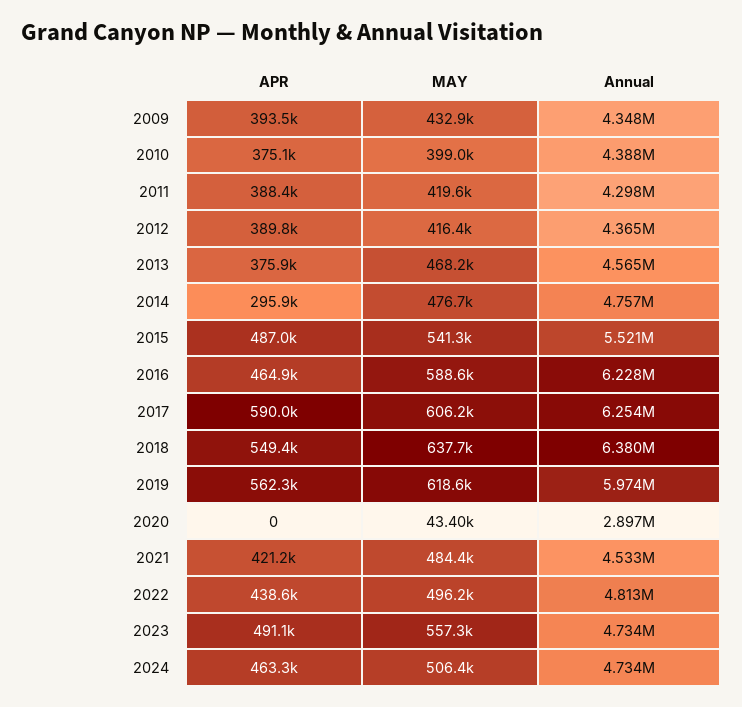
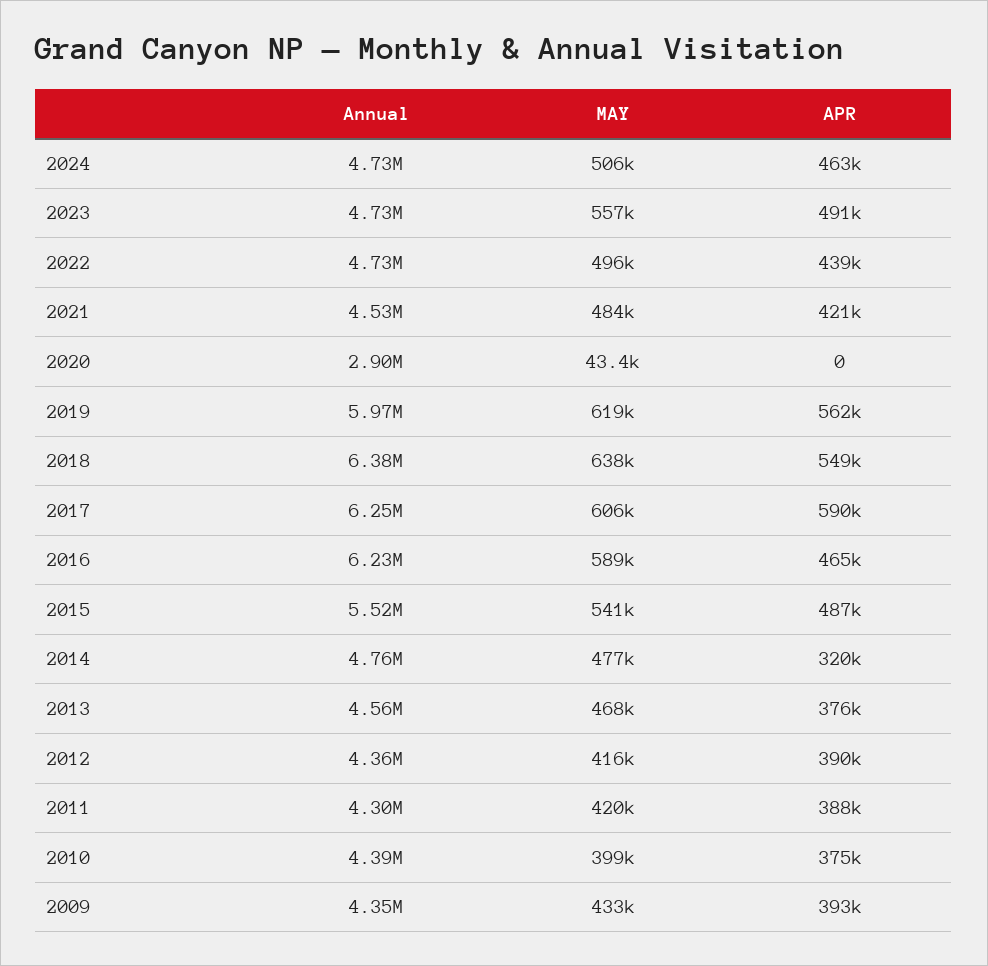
APR, 2014: 295900 -> 320000
Annual, 2022: 4813000 -> 4730000

